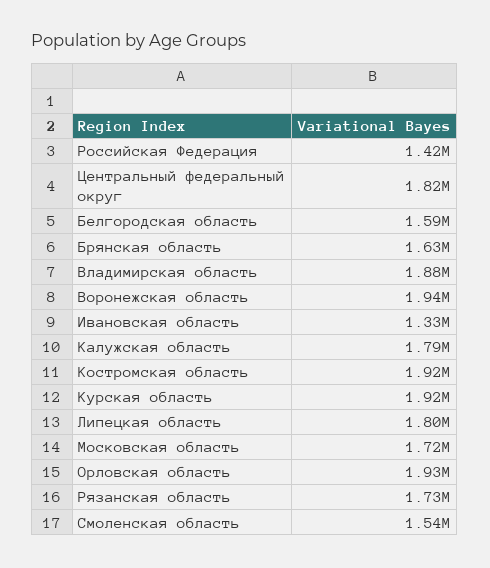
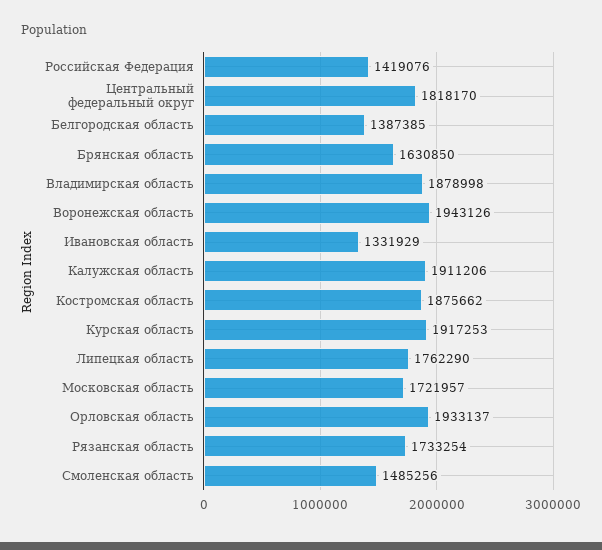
Белгородская область: 1590000 -> 1387385
Калужская область: 1790000 -> 1911206
Костромская область: 1920000 -> 1875662
Липецкая область: 1800000 -> 1762290
Смоленская область: 1540000 -> 1485256

